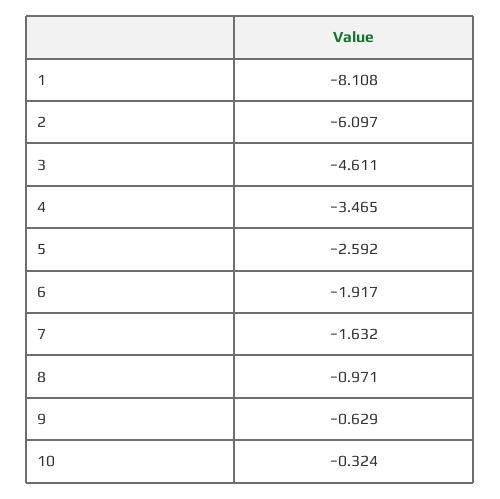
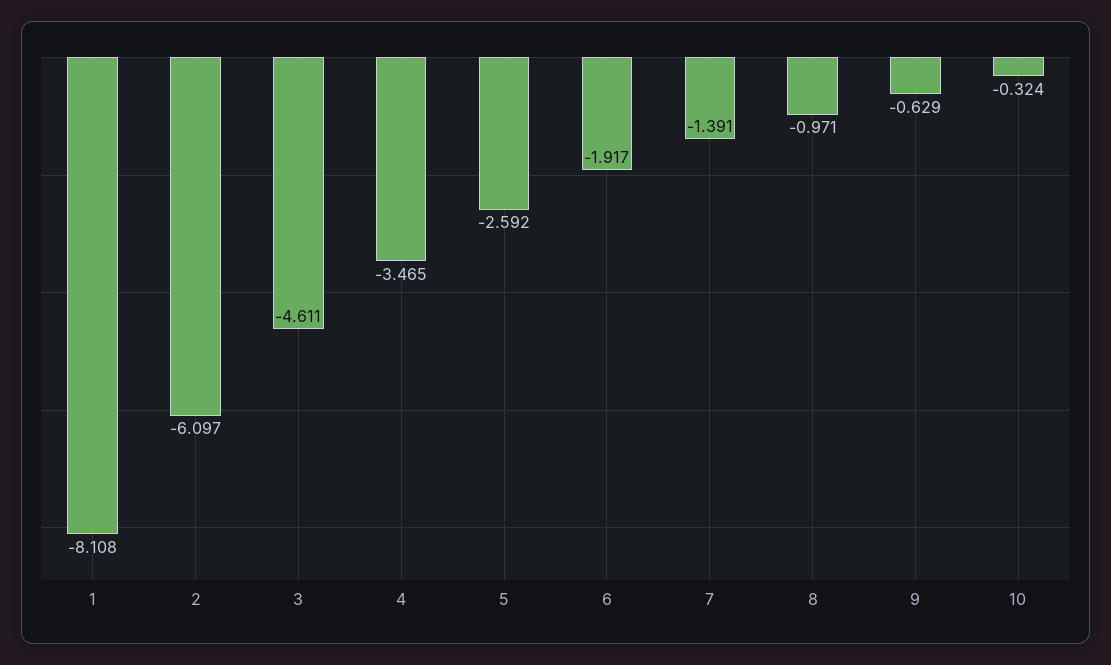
7: -1.632 -> -1.391

